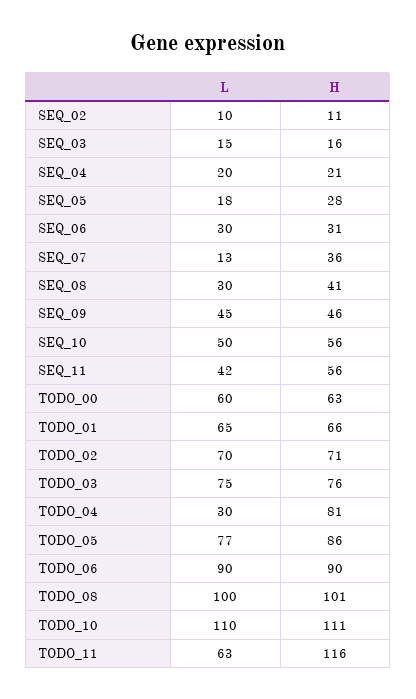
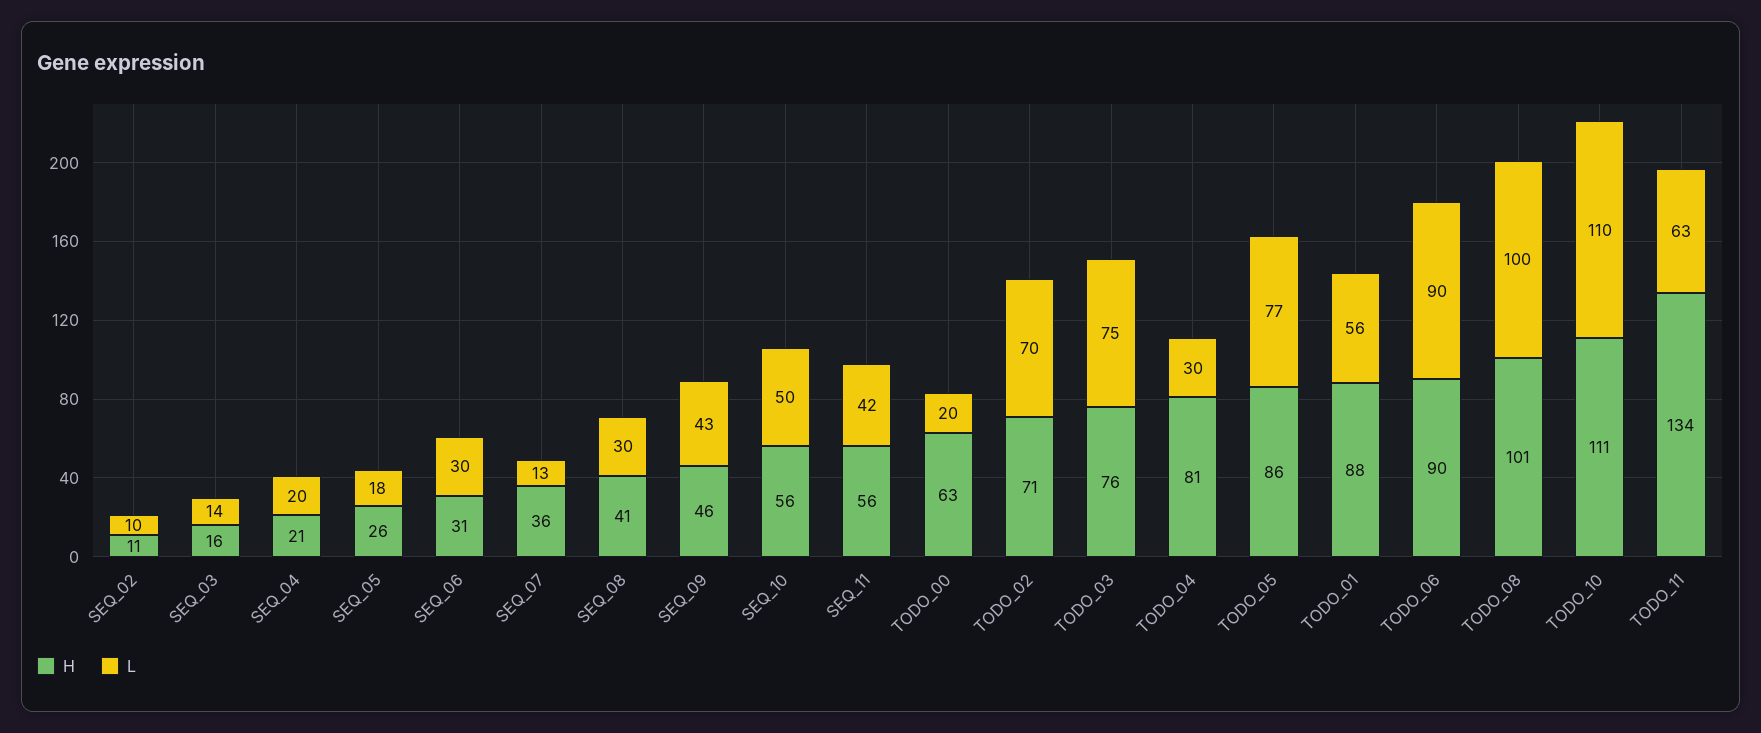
L, SEQ_03: 15 -> 14
H, SEQ_05: 28 -> 26
L, SEQ_09: 45 -> 43
L, TODO_00: 60 -> 20
L, TODO_01: 65 -> 56
H, TODO_01: 66 -> 88
H, TODO_11: 116 -> 134

